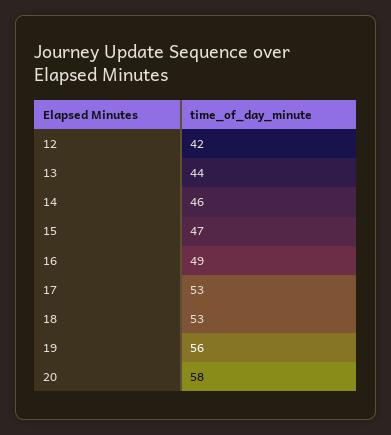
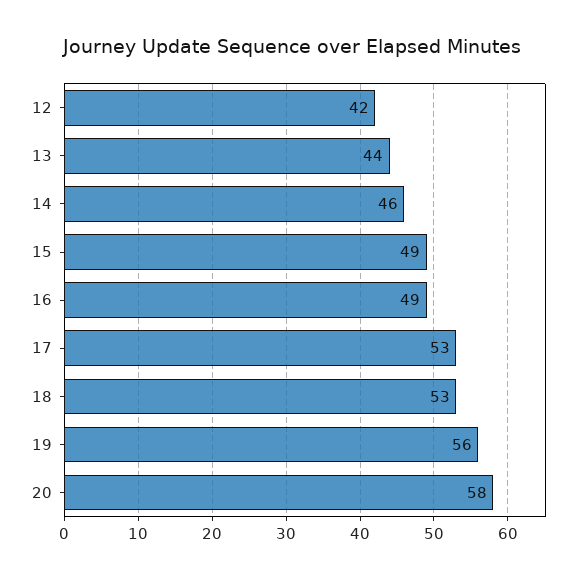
15: 47 -> 49

